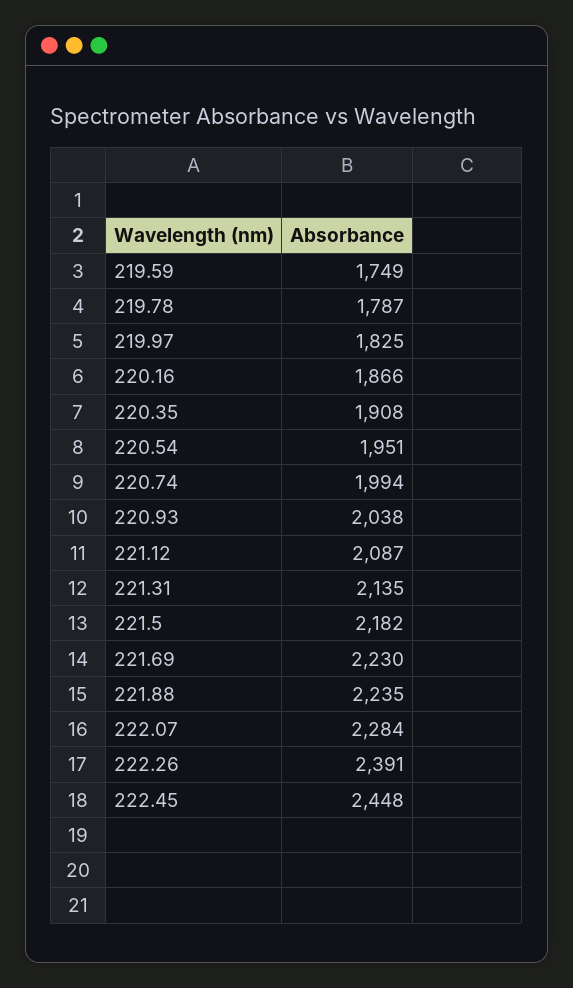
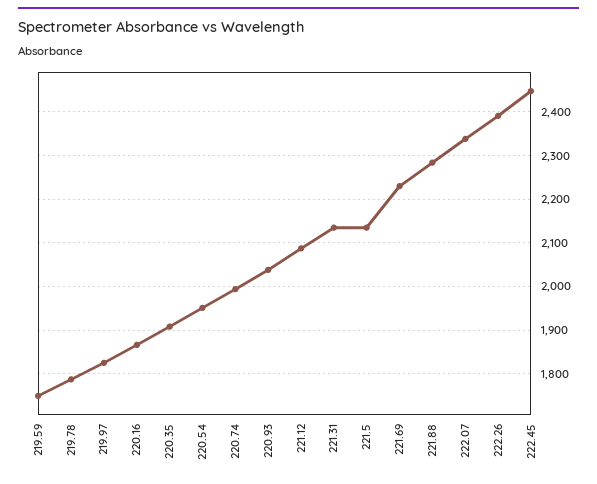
221.5: 2182 -> 2140
221.88: 2235 -> 2280
222.07: 2284 -> 2340

